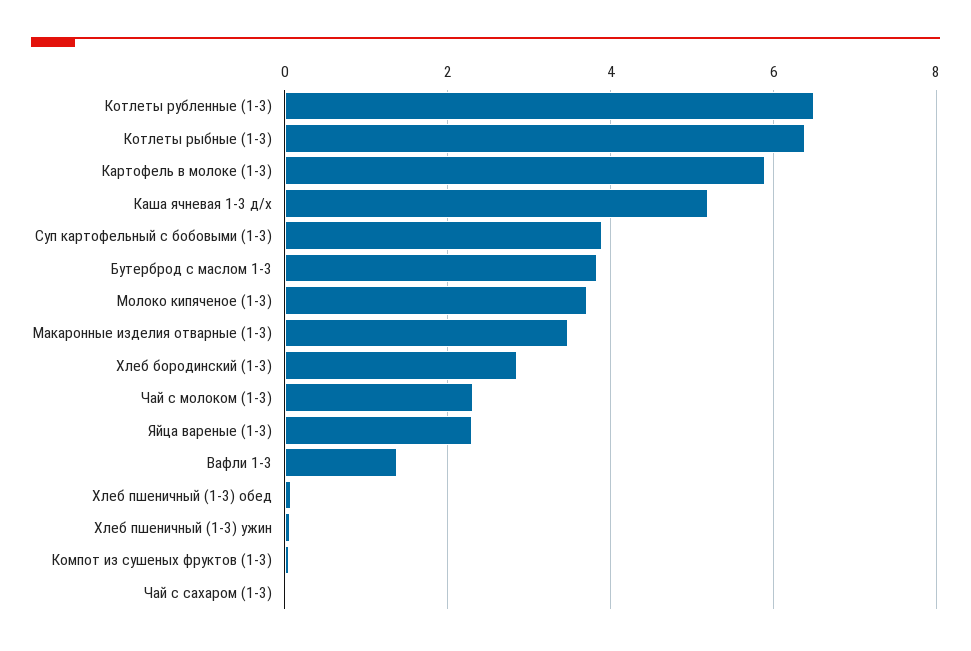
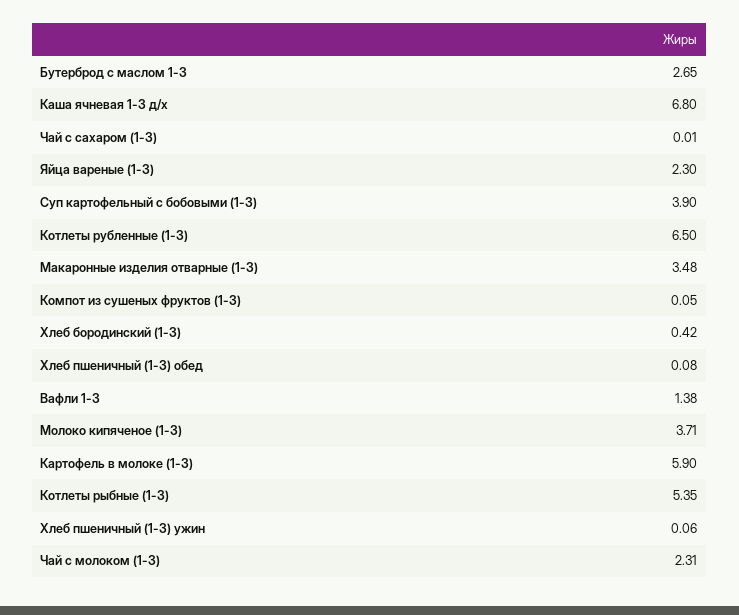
Котлеты рыбные (1-3): 6.4 -> 5.35
Каша ячневая 1-3 д/х: 5.2 -> 6.8
Бутерброд с маслом 1-3: 3.8 -> 2.65
Хлеб бородинский (1-3): 2.8 -> 0.42

